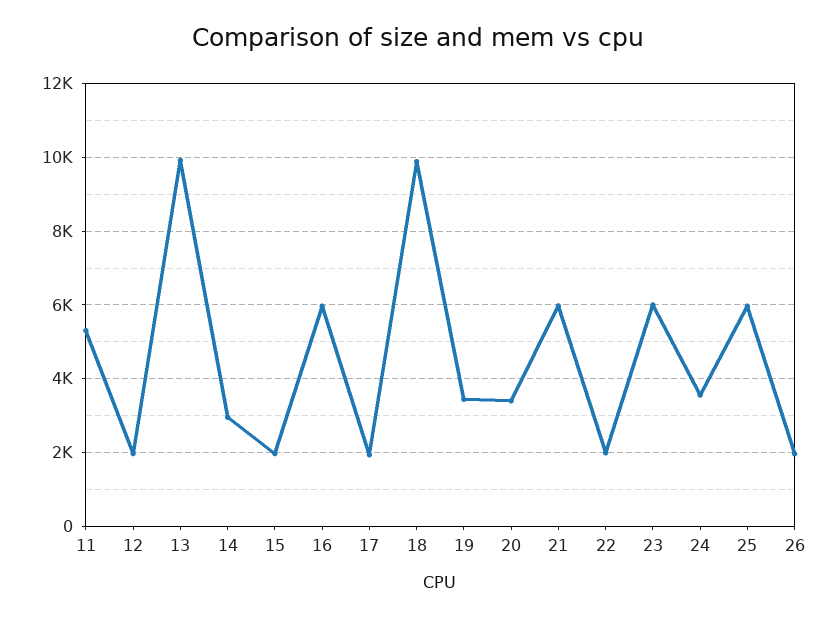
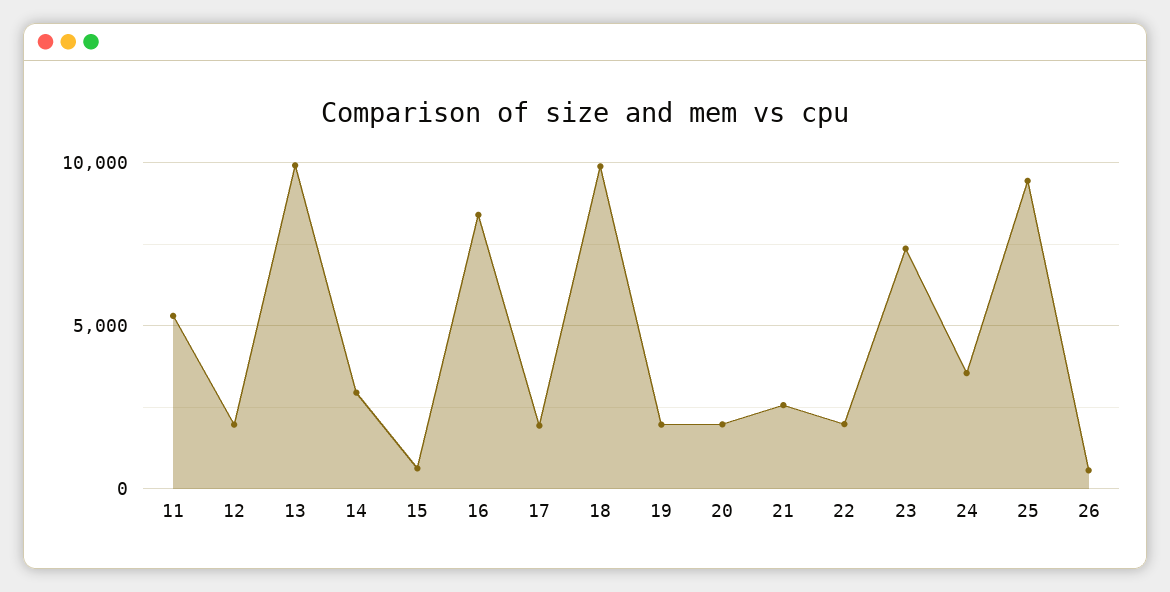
15: 2000 -> 500
16: 6000 -> 8500
19: 3400 -> 2000
20: 3400 -> 2000
21: 6000 -> 2500
23: 6000 -> 7500
25: 6000 -> 9500
26: 2000 -> 500

